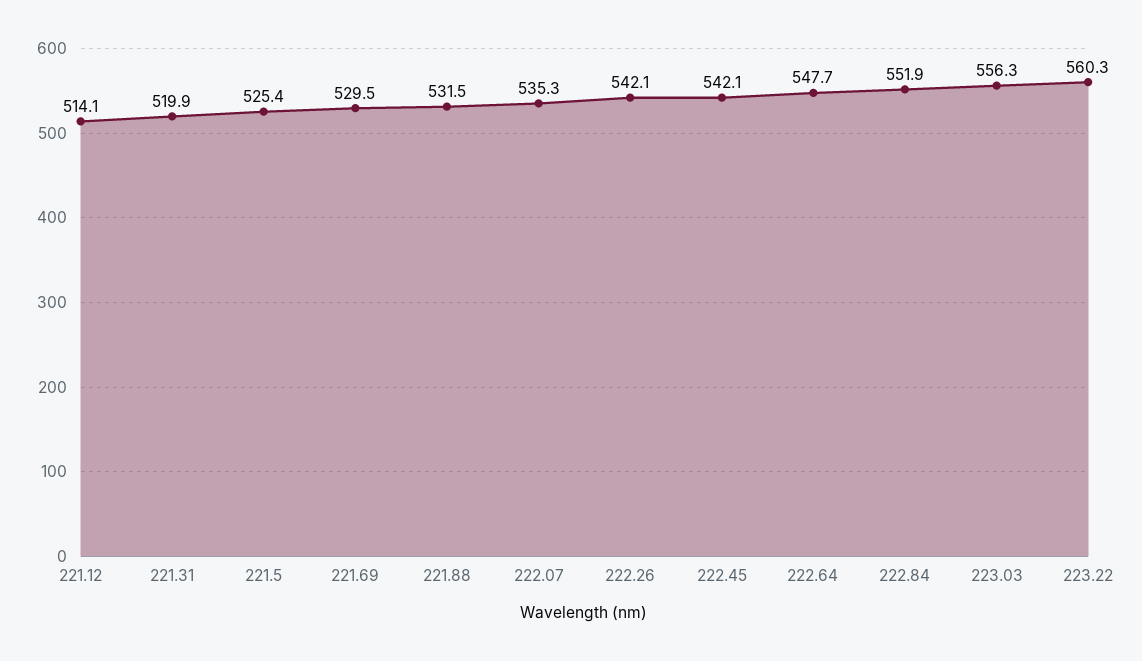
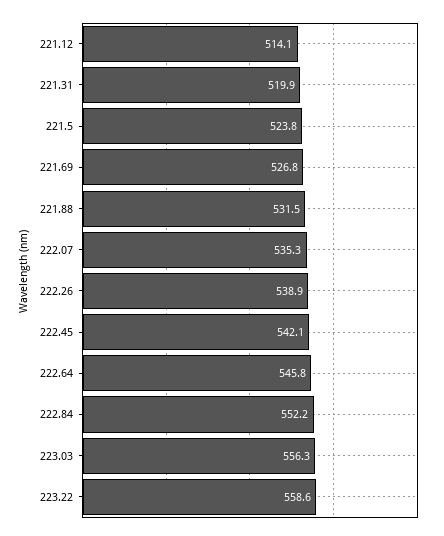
221.5: 525.4 -> 523.8
221.69: 529.5 -> 526.8
222.26: 542.1 -> 538.9
222.64: 547.7 -> 545.8
222.84: 551.9 -> 552.2
223.22: 560.3 -> 558.6

